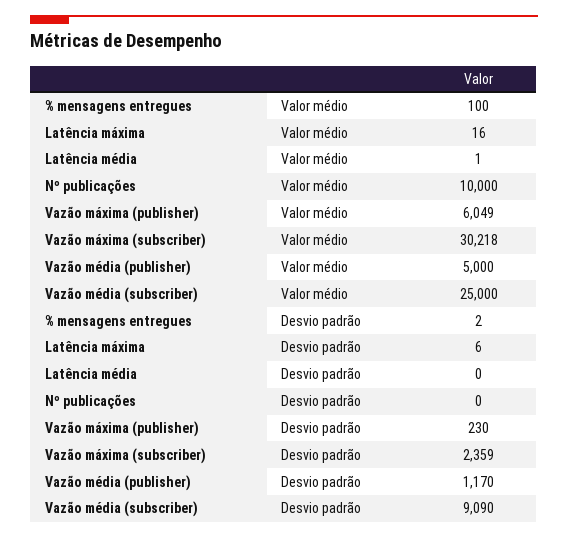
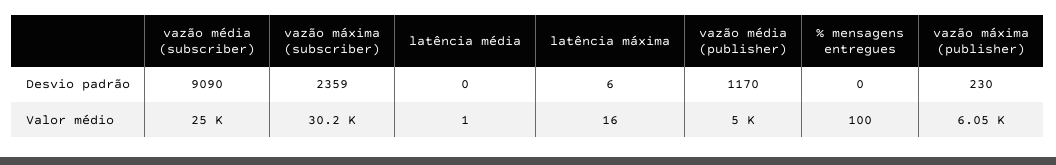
Nº publicações, Valor médio: 10000 -> none
% mensagens entregues, Desvio padrão: 2 -> 0
Nº publicações, Desvio padrão: 0 -> none

